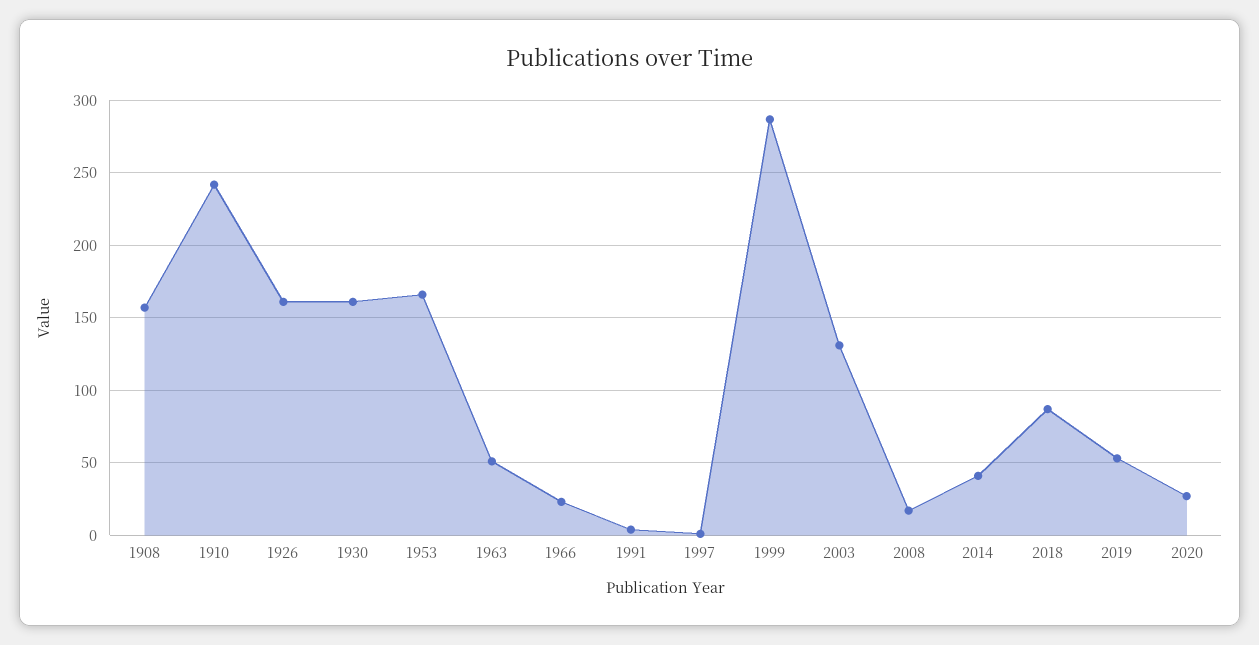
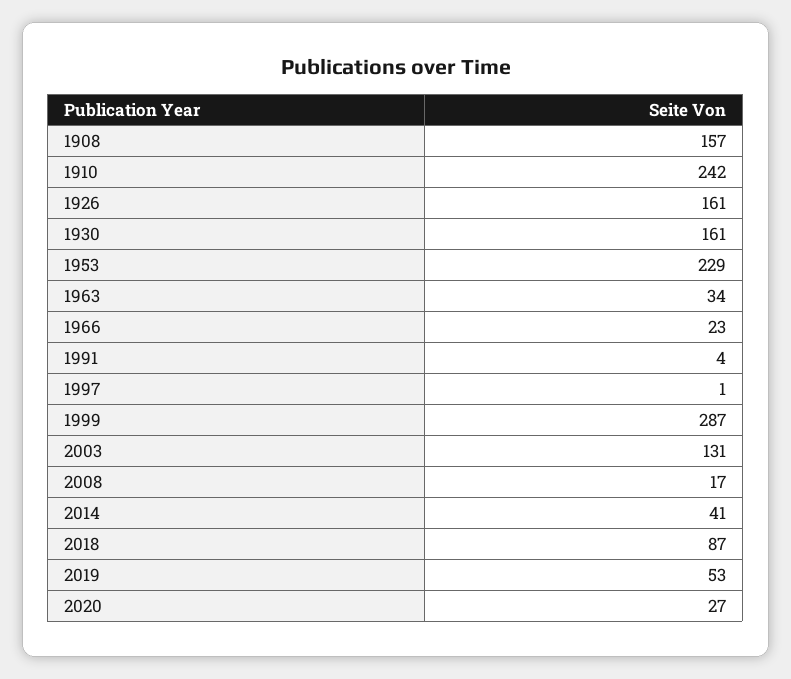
1953: 165 -> 229
1963: 50 -> 34

